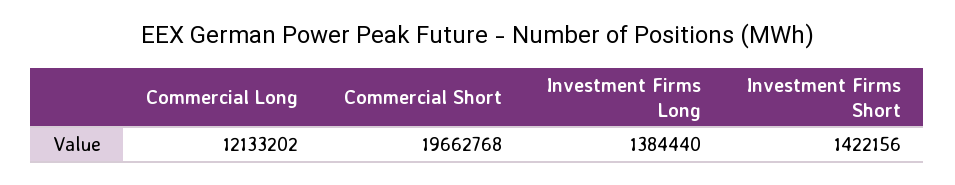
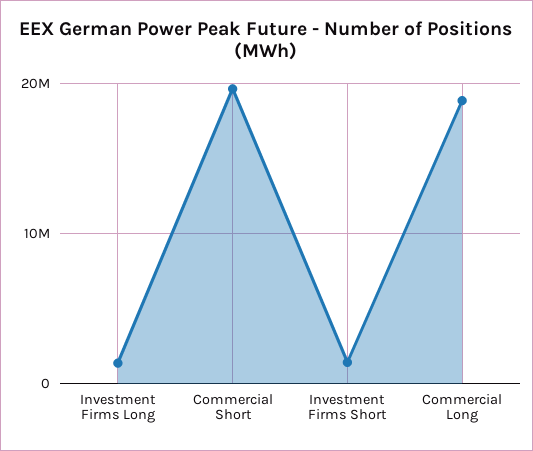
Commercial Long: 12133202 -> 19000000

